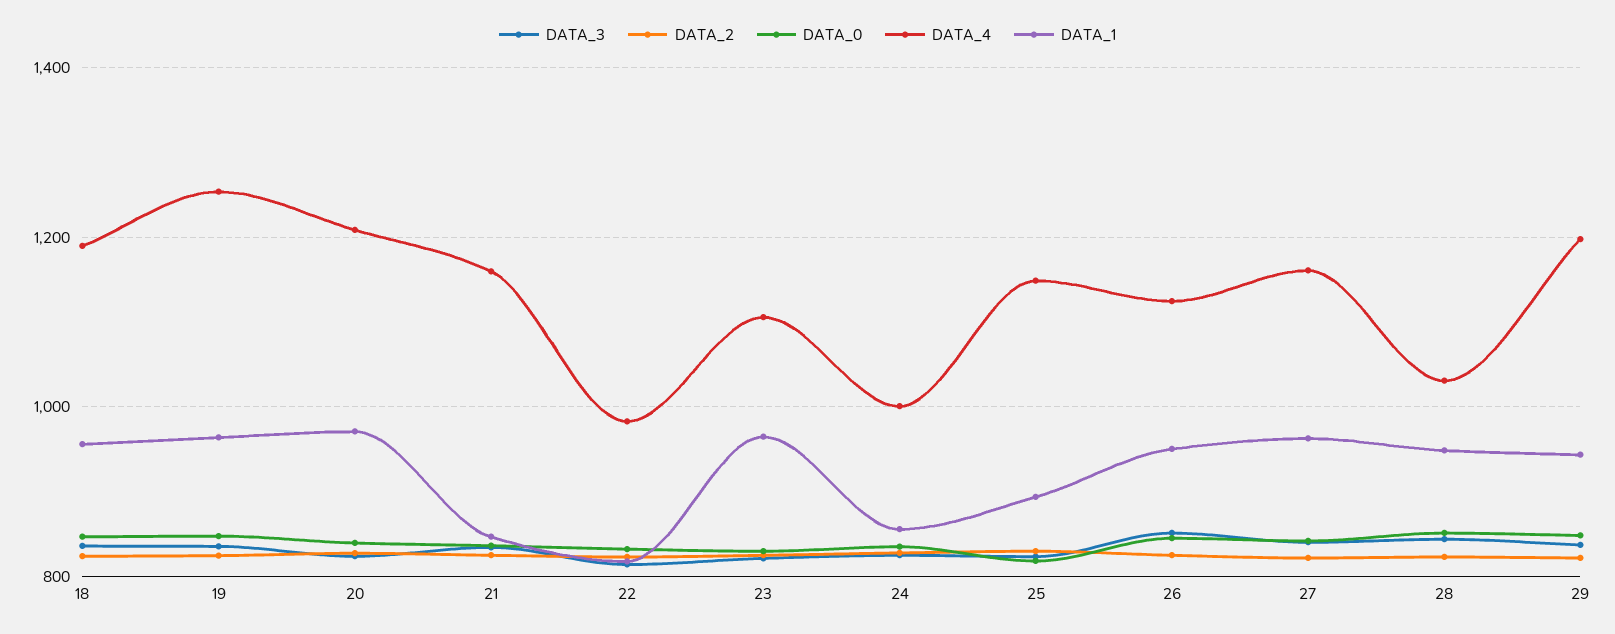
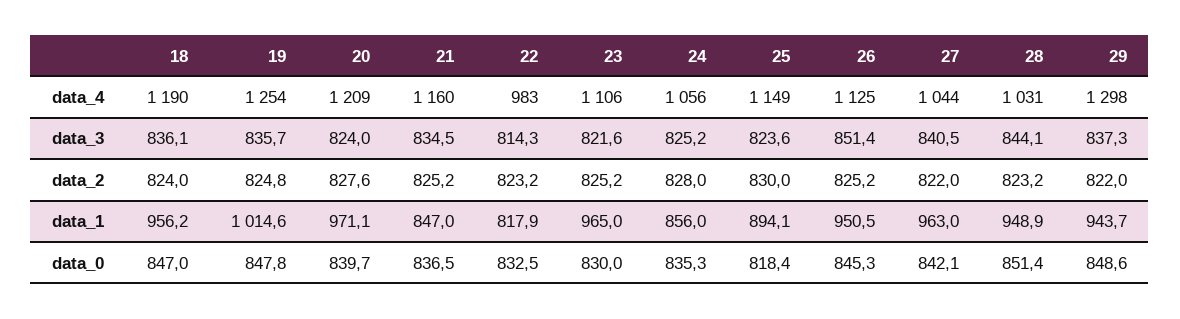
DATA_1, 19: 960 -> 1014.6
DATA_4, 24: 1000 -> 1056
DATA_4, 27: 1160 -> 1044
DATA_4, 29: 1200 -> 1298

